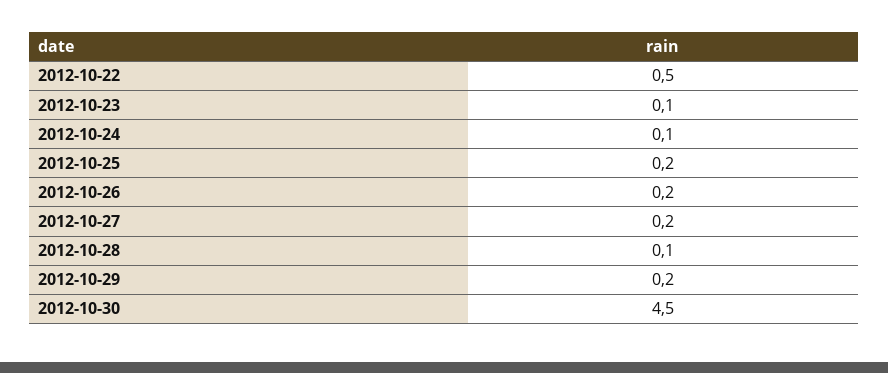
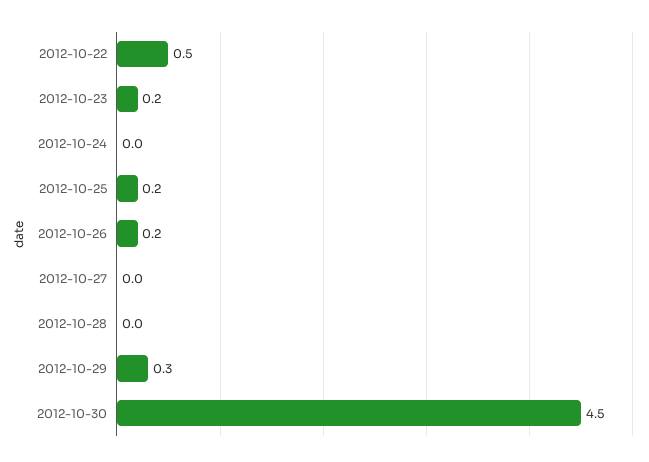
2012-10-23: 0.1 -> 0.2
2012-10-24: 0.1 -> 0
2012-10-27: 0.2 -> 0
2012-10-28: 0.1 -> 0
2012-10-29: 0.2 -> 0.3

